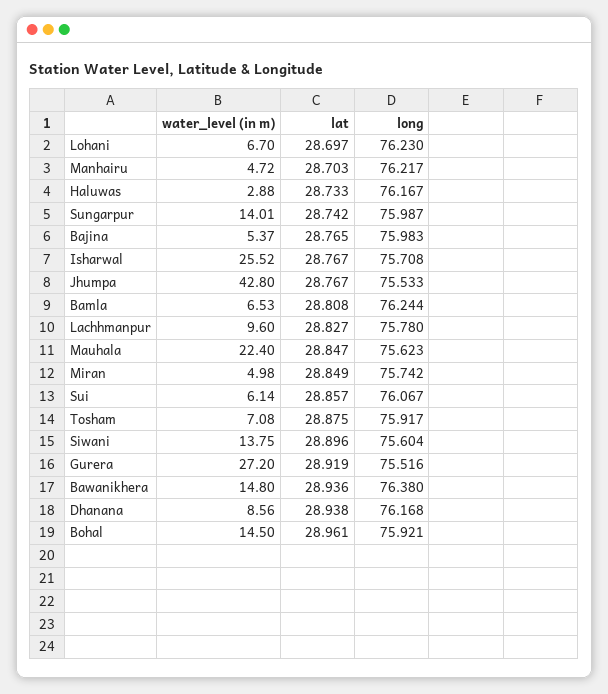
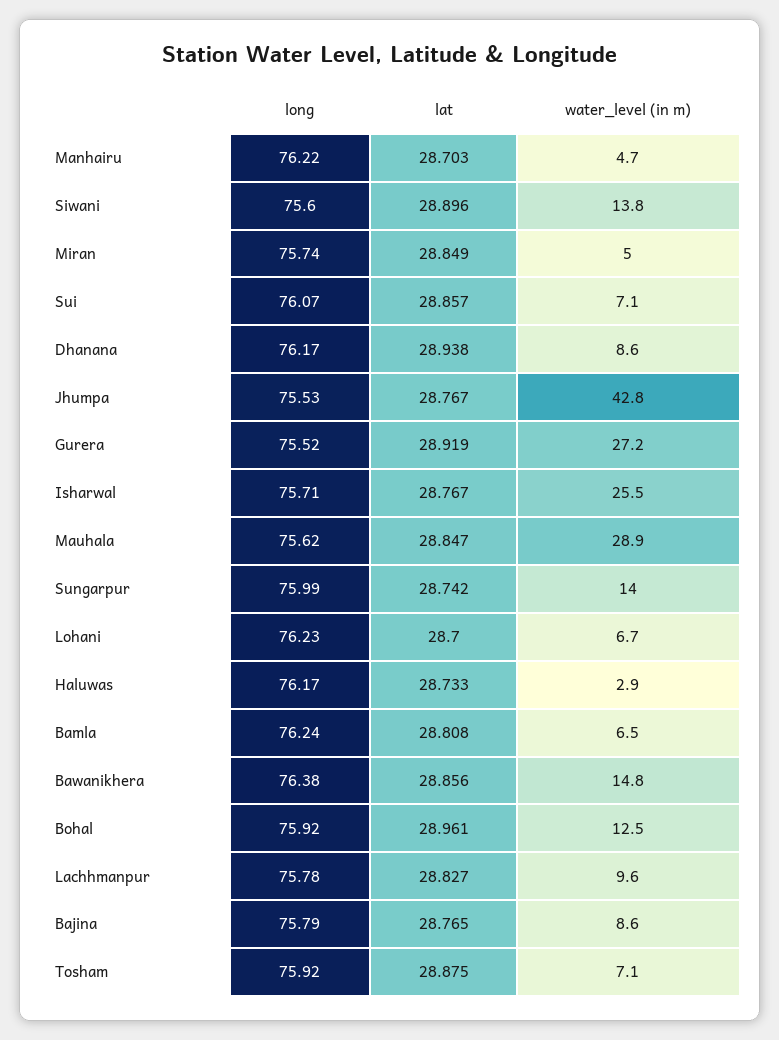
lat, Lohani: 28.697 -> 28.7
water_level (in m), Bajina: 5.37 -> 8.6
long, Bajina: 75.983 -> 75.79
water_level (in m), Mauhala: 22.4 -> 28.9
water_level (in m), Sui: 6.14 -> 7.1
lat, Bawanikhera: 28.936 -> 28.856
water_level (in m), Bohal: 14.5 -> 12.5

